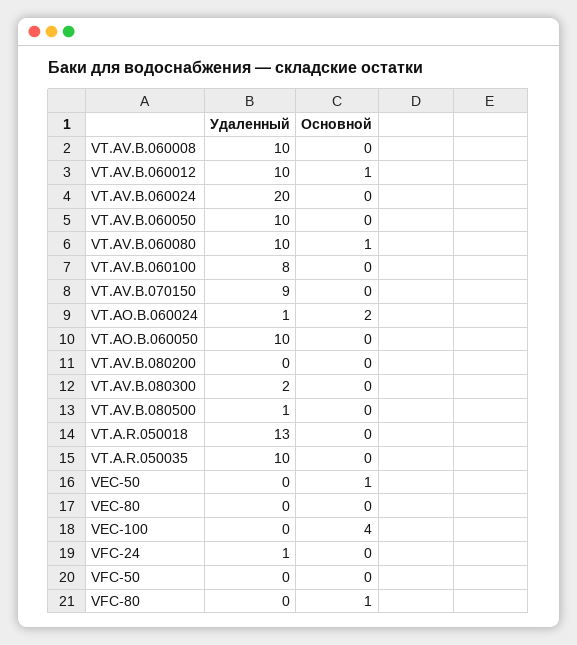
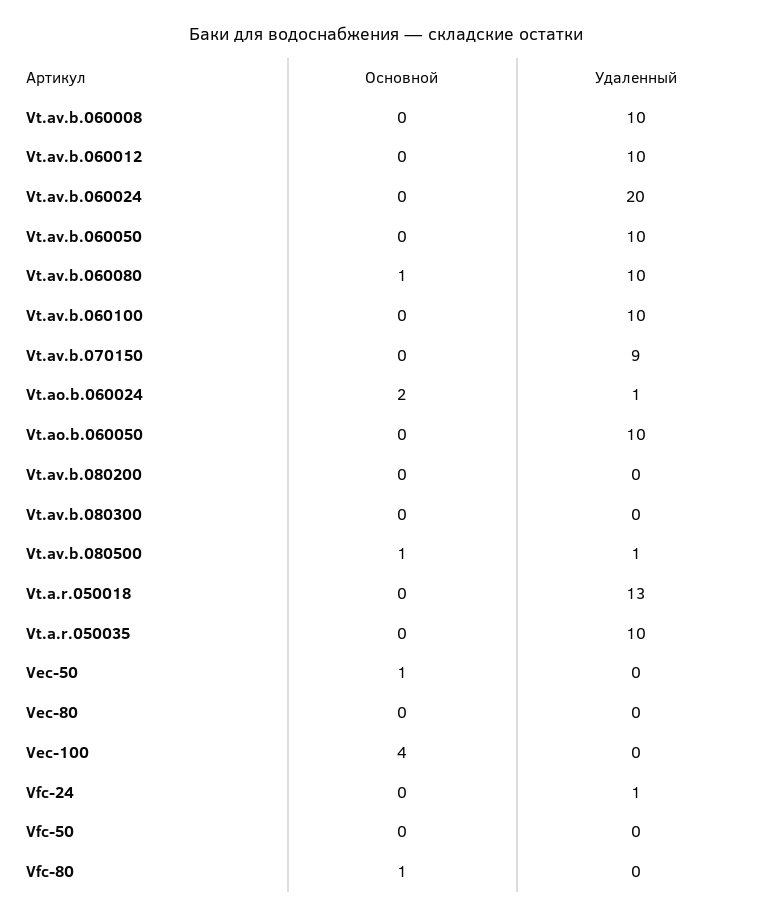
Основной, VT.AV.B.060012: 1 -> 0
Удаленный, VT.AV.B.060100: 8 -> 10
Удаленный, VT.AV.B.080300: 2 -> 0
Основной, VT.AV.B.080500: 0 -> 1

